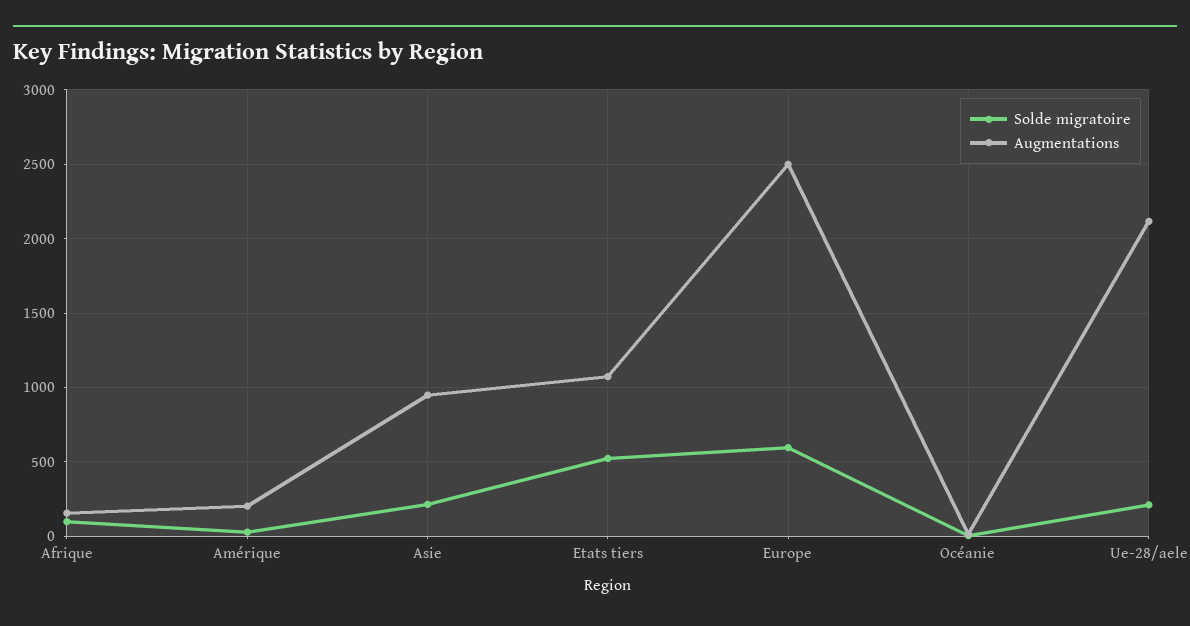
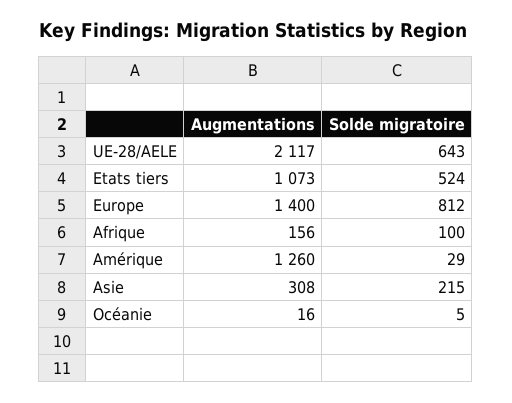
Augmentations, Amérique: 200 -> 1260
Augmentations, Asie: 950 -> 308
Solde migratoire, Europe: 600 -> 812
Augmentations, Europe: 2500 -> 1400
Solde migratoire, Ue-28/aele: 200 -> 643

